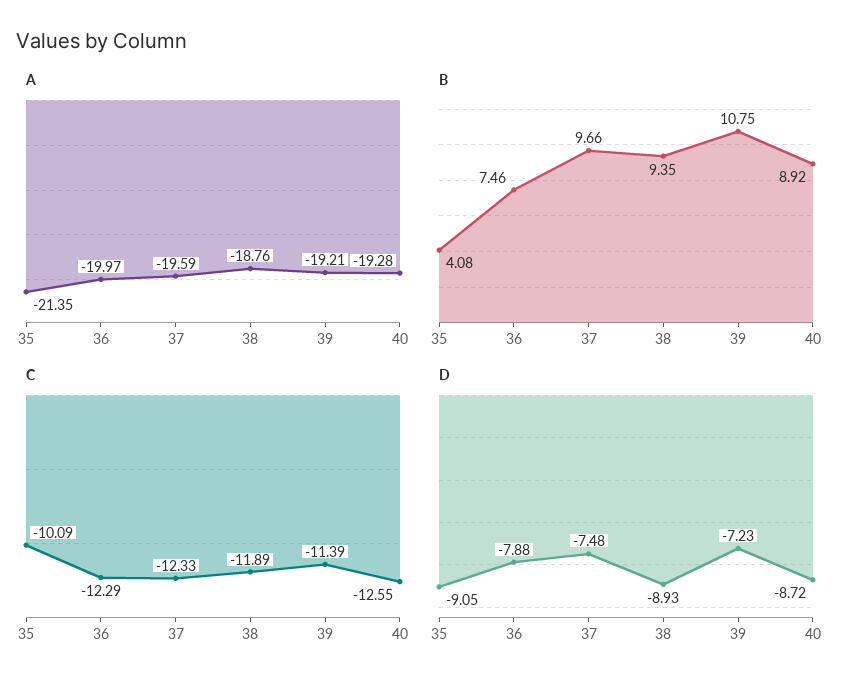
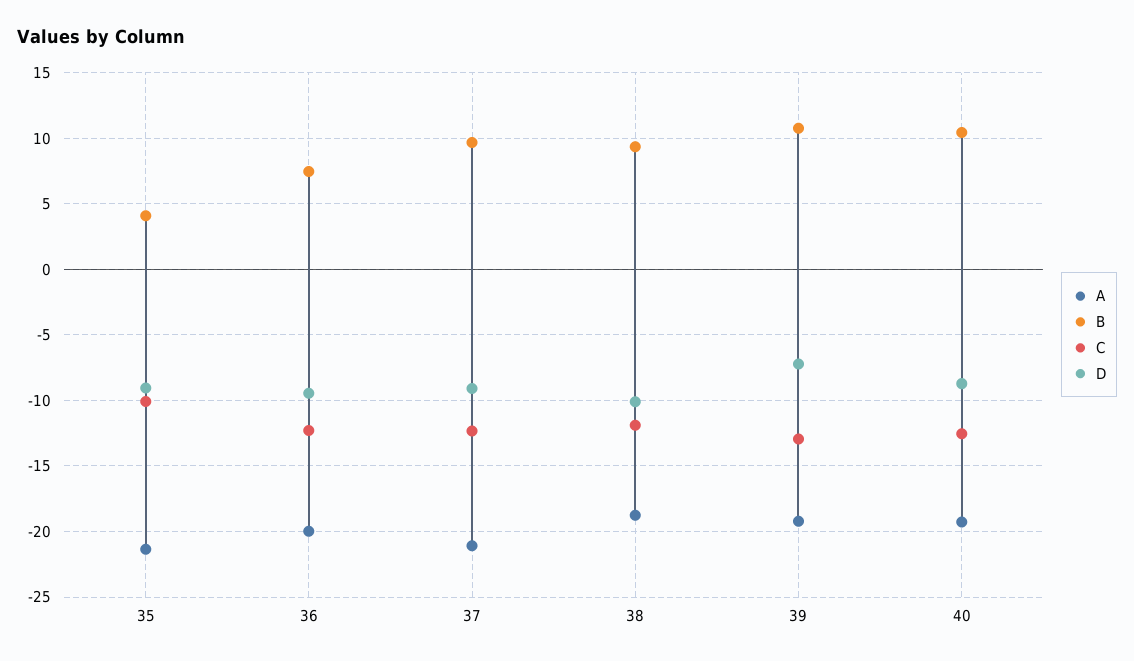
A, 37: -19.59 -> -21
B, 40: 8.92 -> 10.5
C, 39: -11.39 -> -13
D, 36: -7.88 -> -9.5
D, 37: -7.48 -> -9
D, 38: -8.93 -> -10

